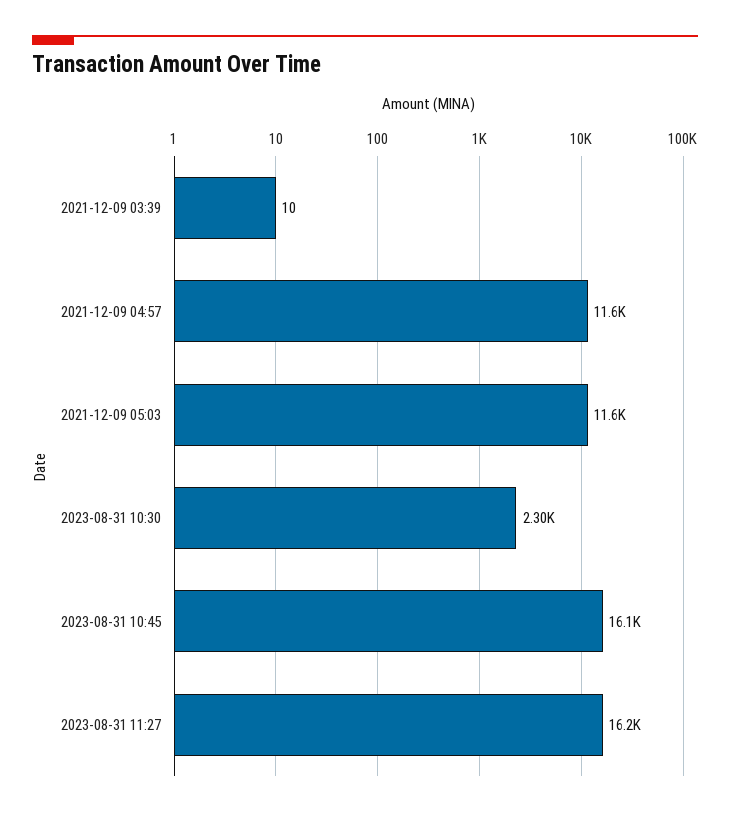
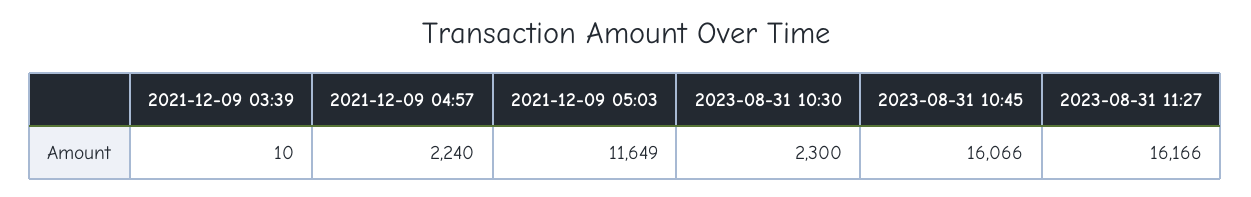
2021-12-09 04:57: 11600 -> 2240

